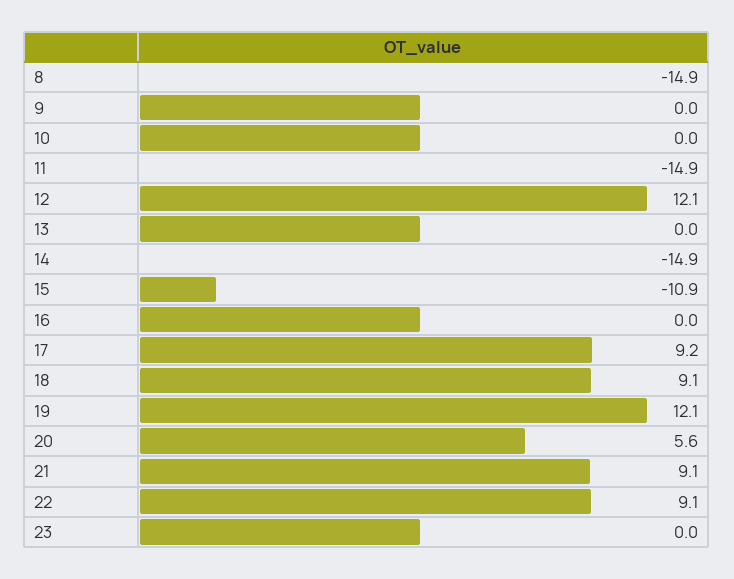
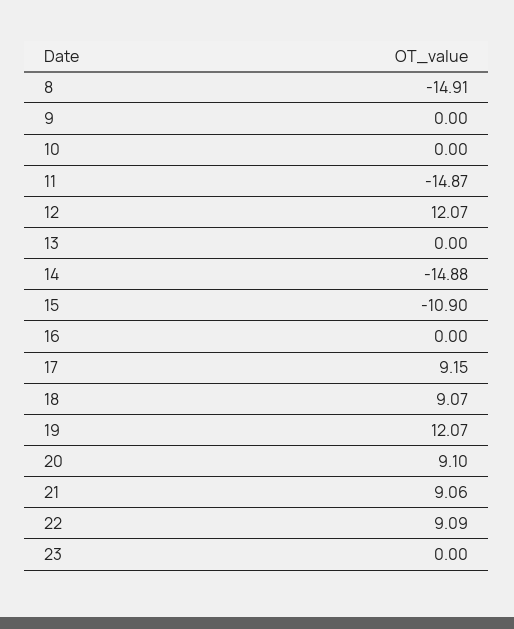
20: 5.6 -> 9.1

